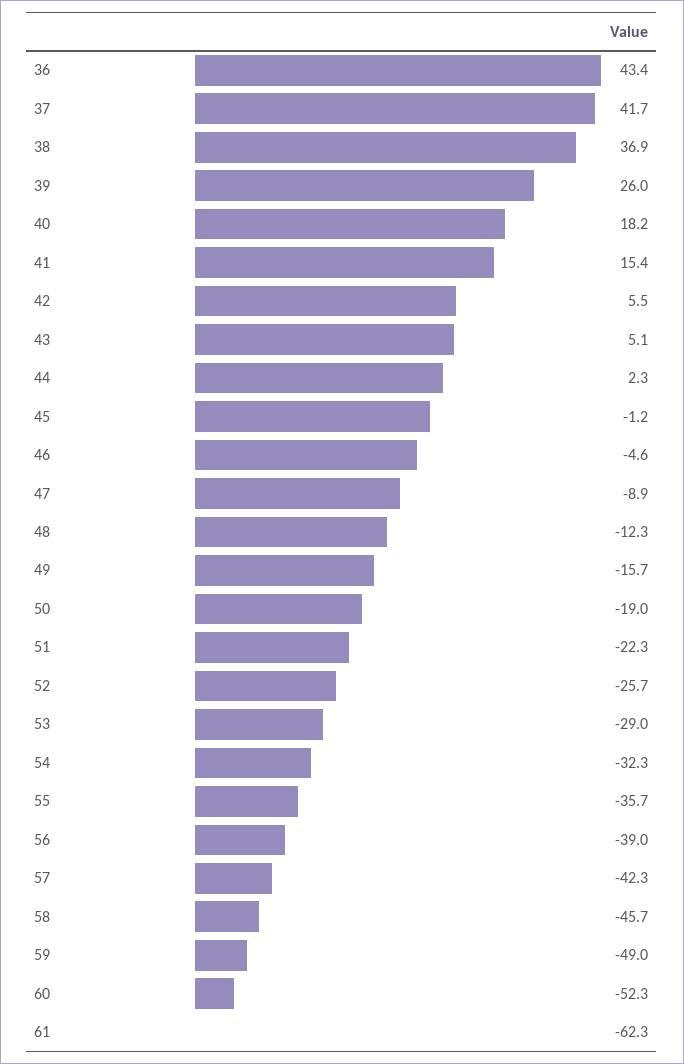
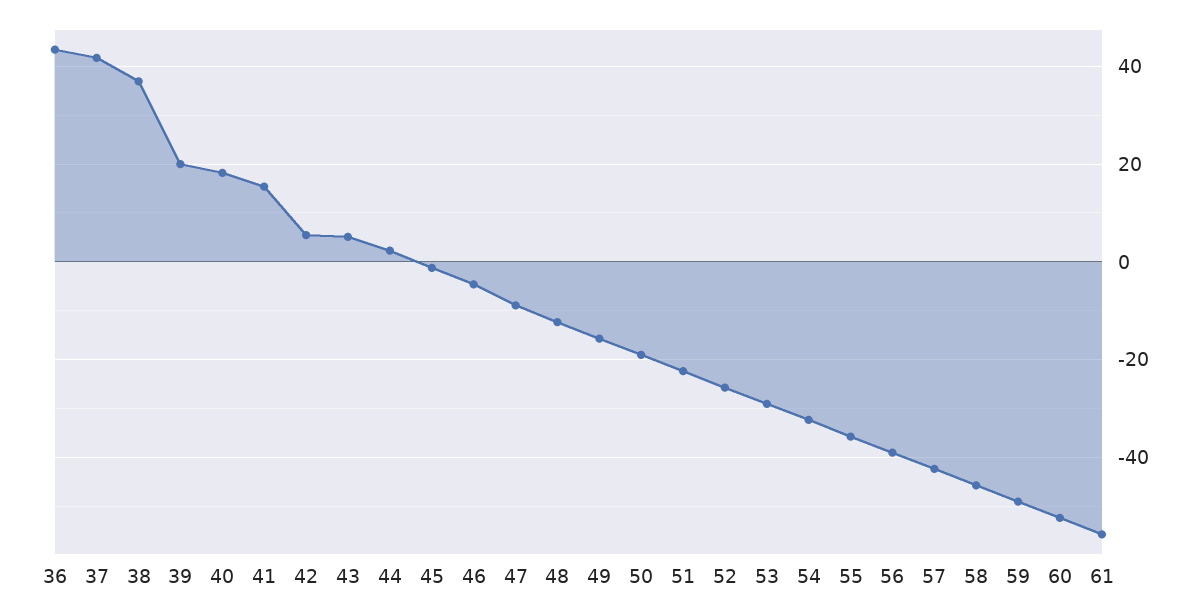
39: 26 -> 20
61: -62.3 -> -56

